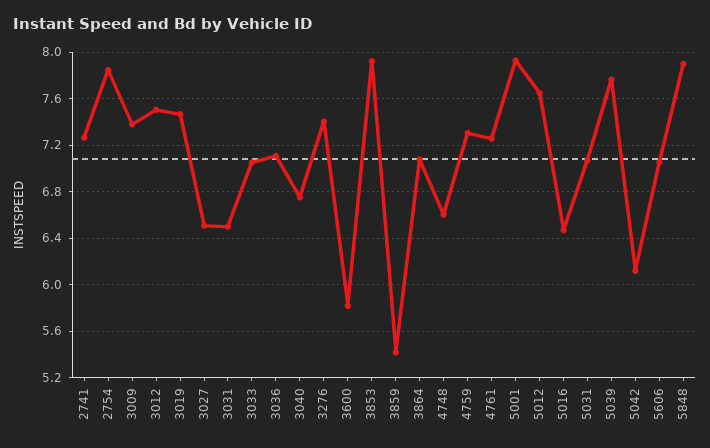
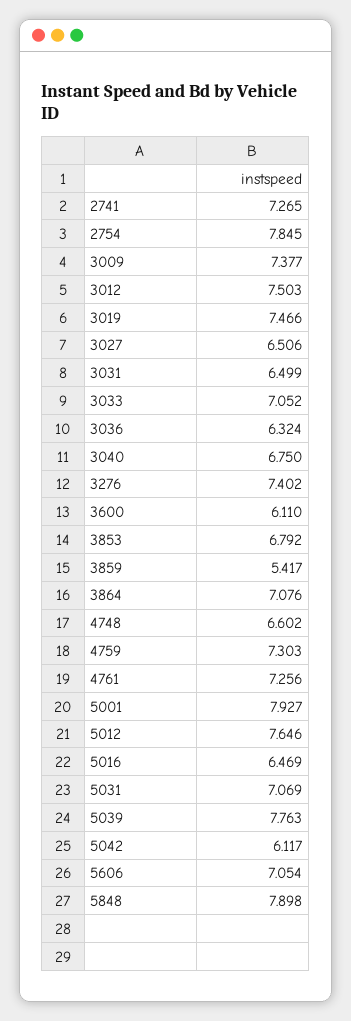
3036: 7.1 -> 6.324
3600: 5.8 -> 6.11
3853: 7.9 -> 6.792

